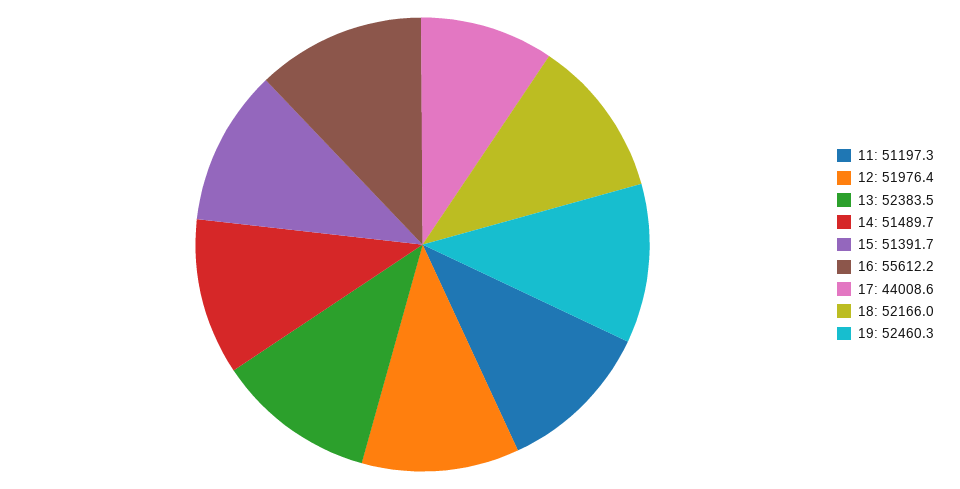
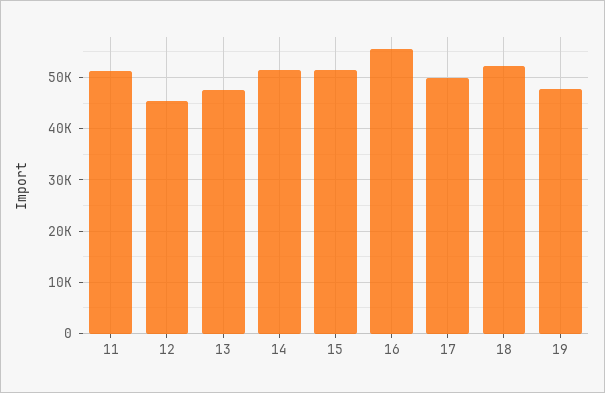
12: 51976.4 -> 46000
13: 52383.5 -> 48000
17: 44008.6 -> 50000
19: 52460.3 -> 48000

